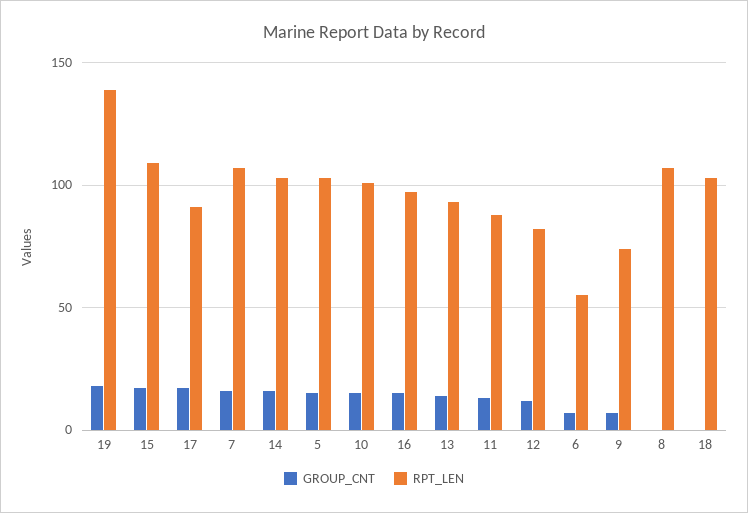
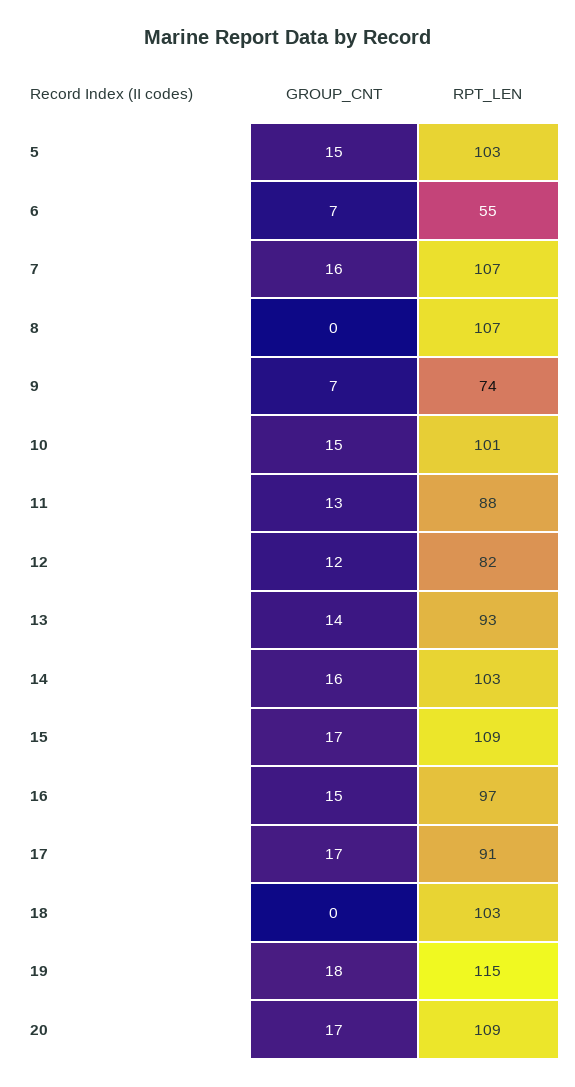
RPT_LEN, 19: 140 -> 115
GROUP_CNT, 20: none -> 17
RPT_LEN, 20: none -> 109

